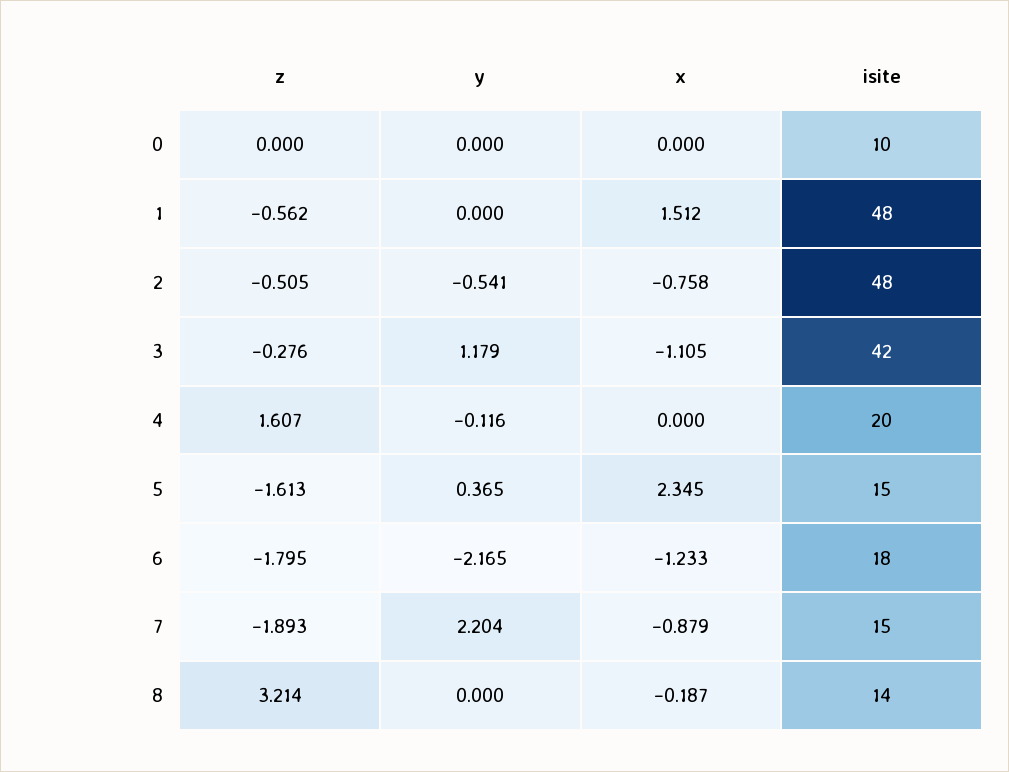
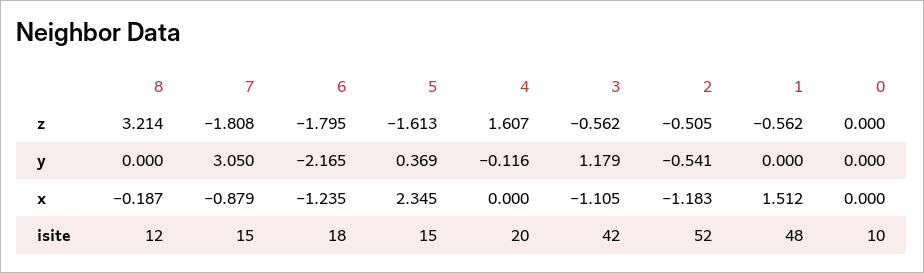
x, 2: -0.758 -> -1.183
isite, 2: 48 -> 52
z, 3: -0.276 -> -0.562
y, 5: 0.365 -> 0.369
x, 6: -1.233 -> -1.235
z, 7: -1.893 -> -1.808
y, 7: 2.204 -> 3.05
isite, 8: 14 -> 12

